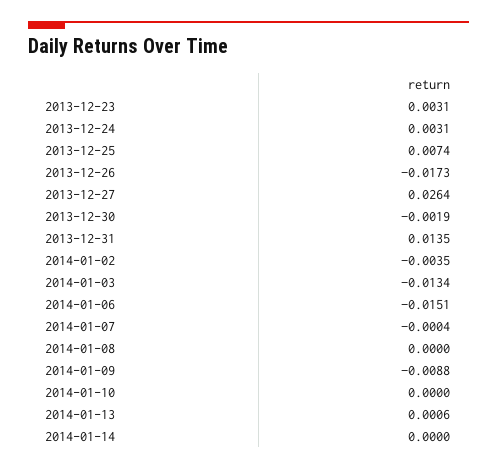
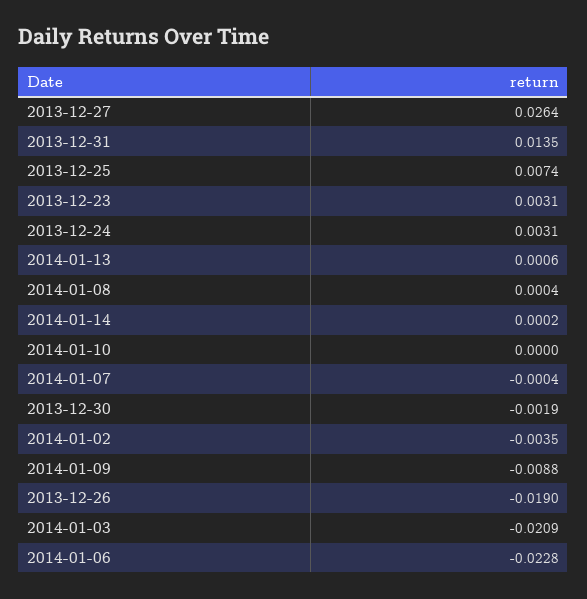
2013-12-26: -0.0173 -> -0.019
2014-01-03: -0.0134 -> -0.0209
2014-01-06: -0.0151 -> -0.0228
2014-01-08: 0 -> 0.0004
2014-01-14: 0 -> 0.0002

